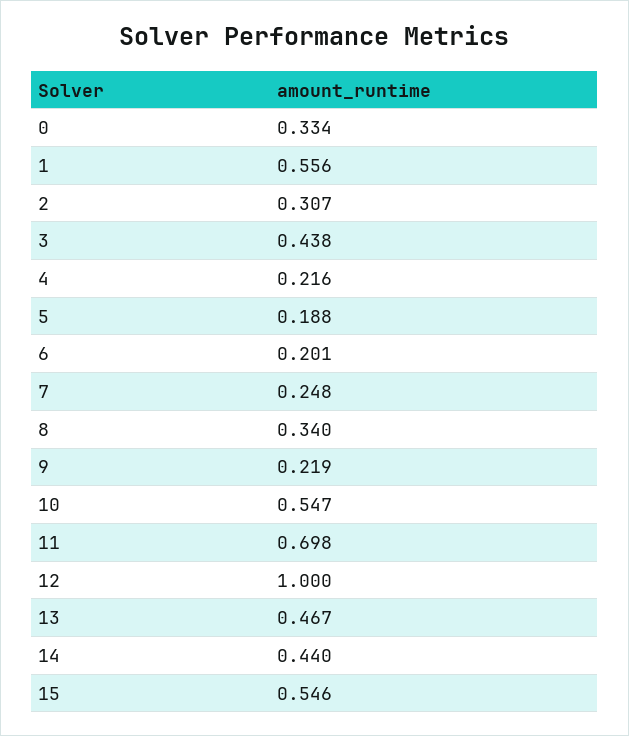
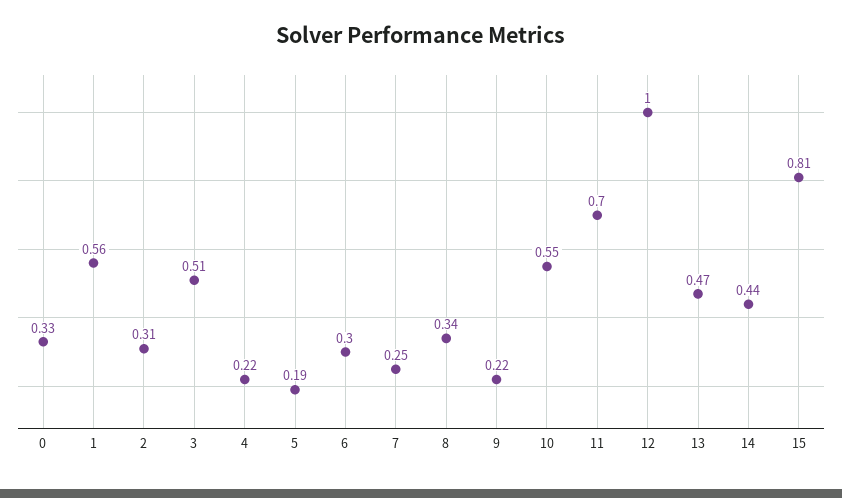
3: 0.438 -> 0.51
6: 0.201 -> 0.3
15: 0.546 -> 0.81

